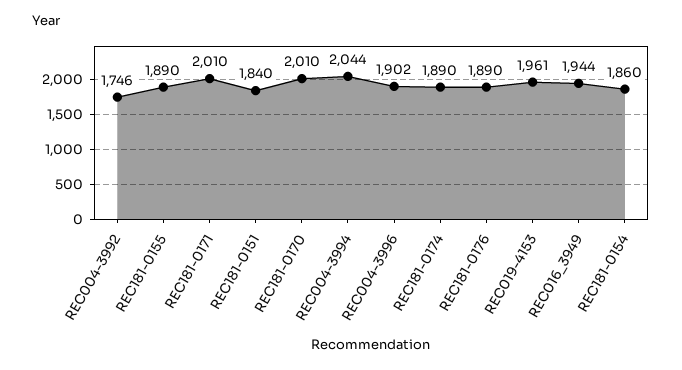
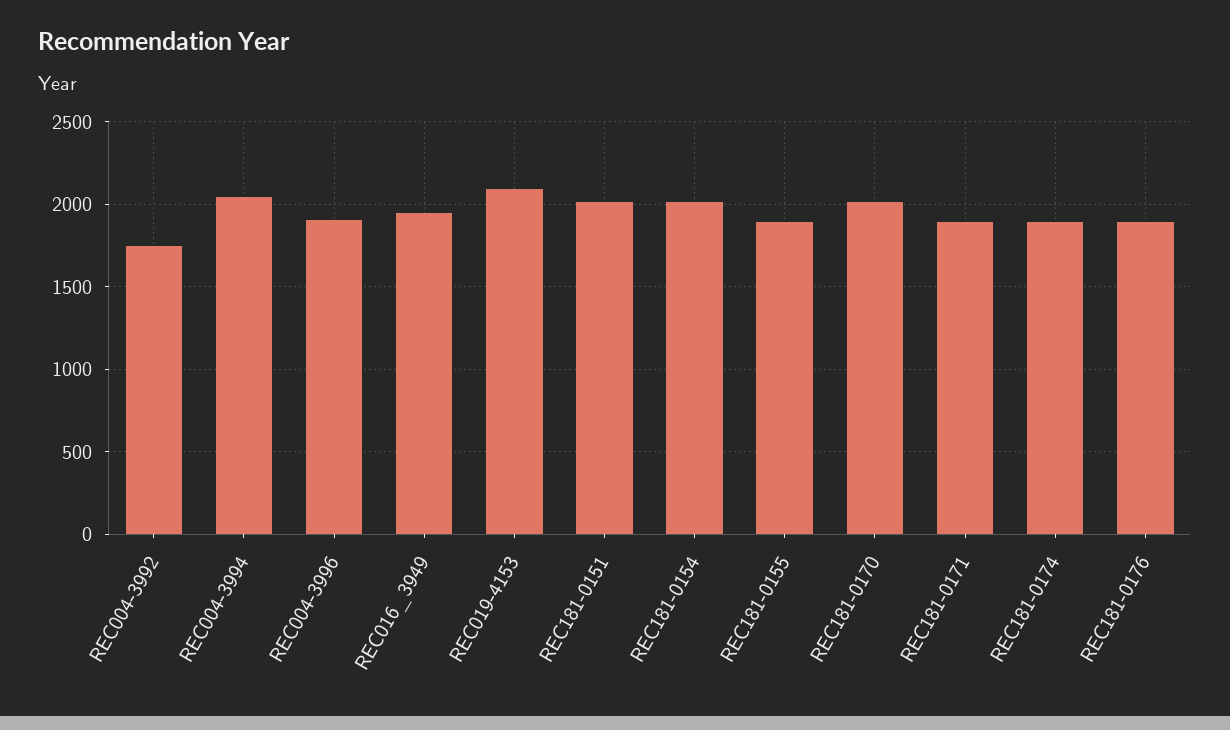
REC181-0171: 2010 -> 1900
REC181-0151: 1840 -> 2000
REC019-4153: 1961 -> 2100
REC181-0154: 1860 -> 2000

